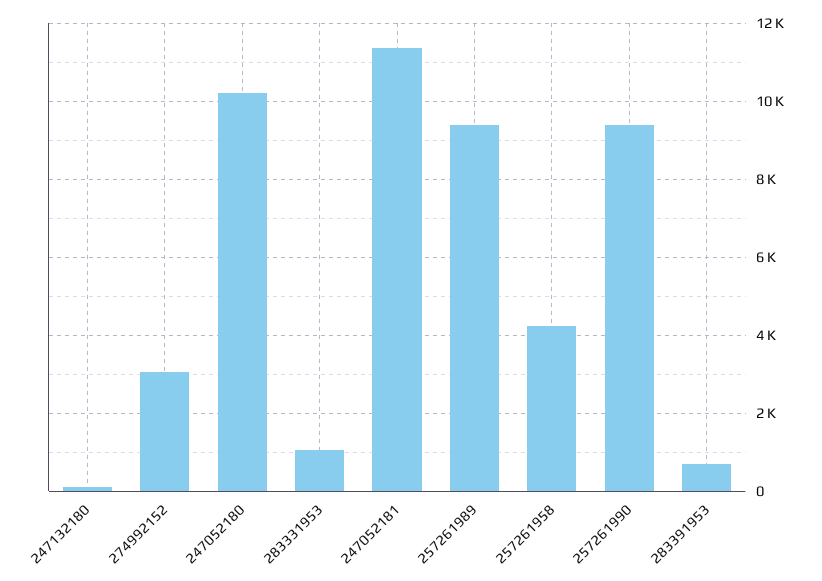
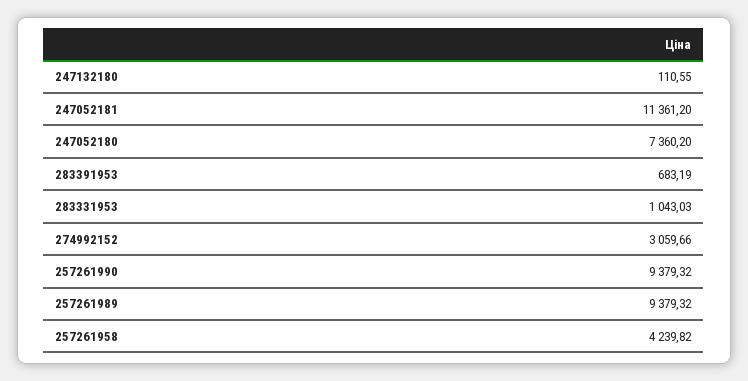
247052180: 10200 -> 7360.2

